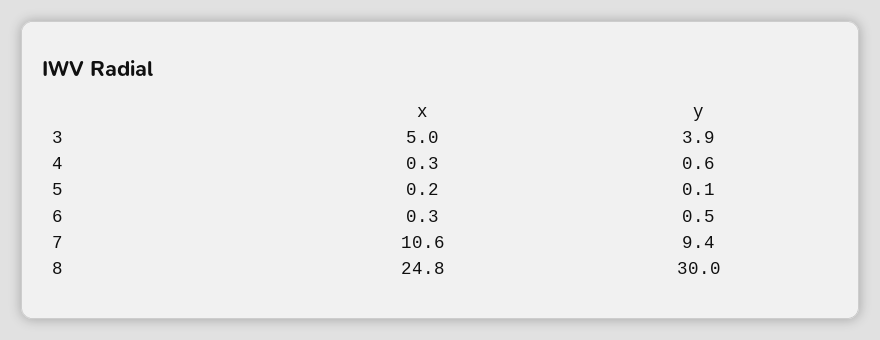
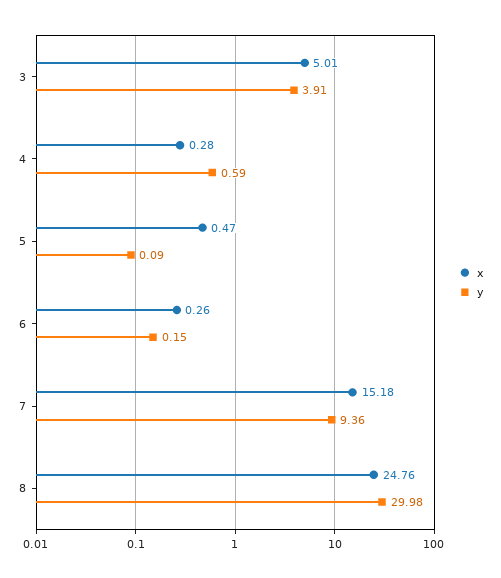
x, 5: 0.2 -> 0.47
y, 6: 0.5 -> 0.15
x, 7: 10.6 -> 15.18

